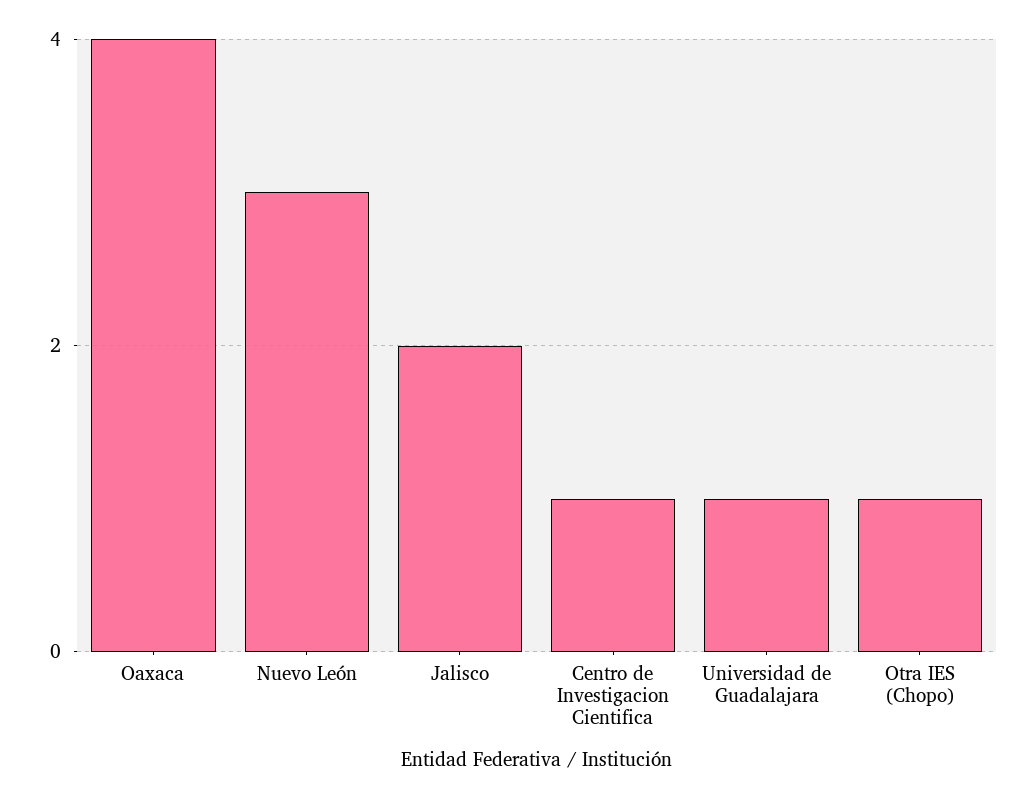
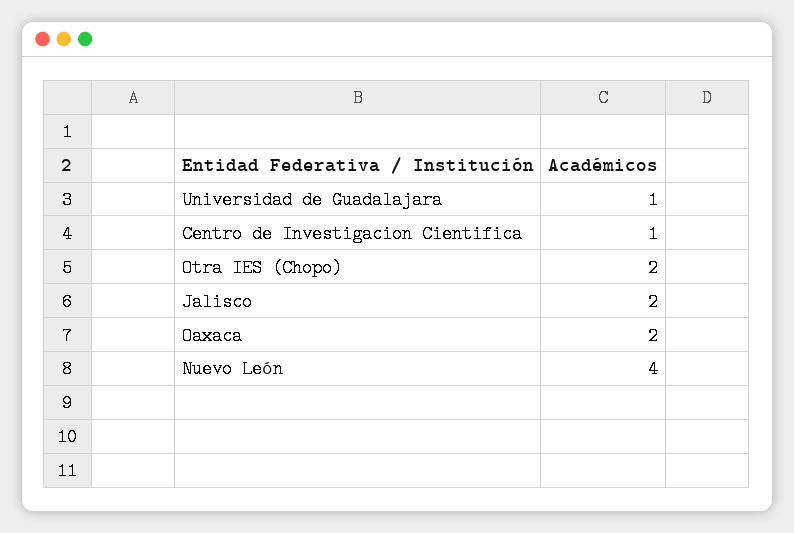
Oaxaca: 4 -> 2
Nuevo León: 3 -> 4
Otra IES (Chopo): 1 -> 2

